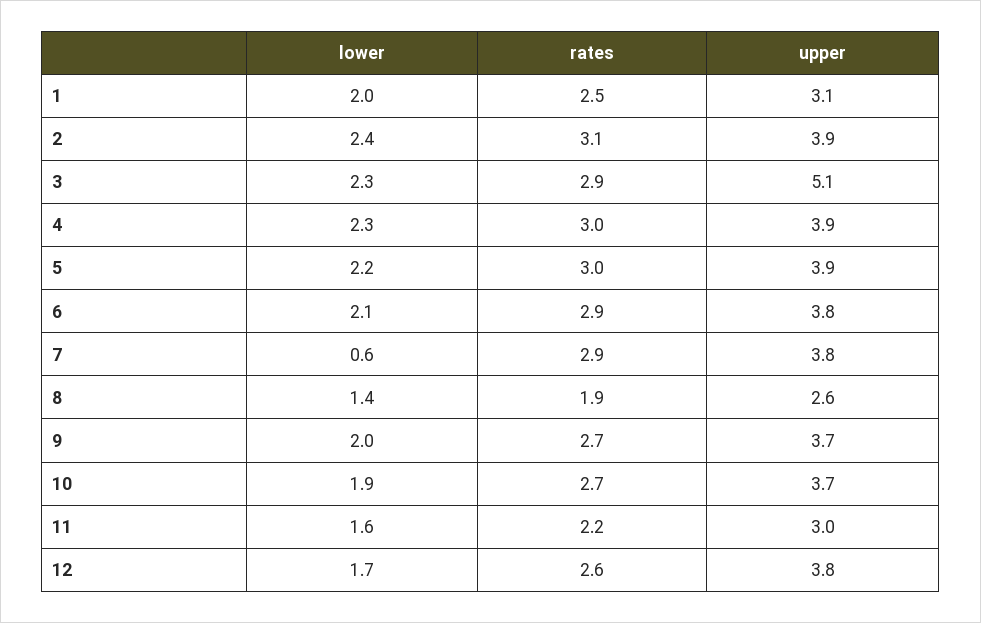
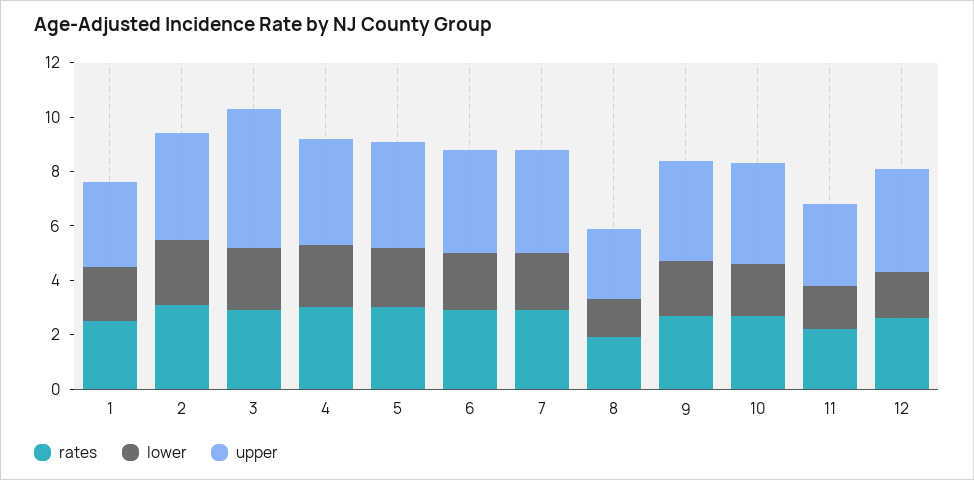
lower, 7: 0.6 -> 2

